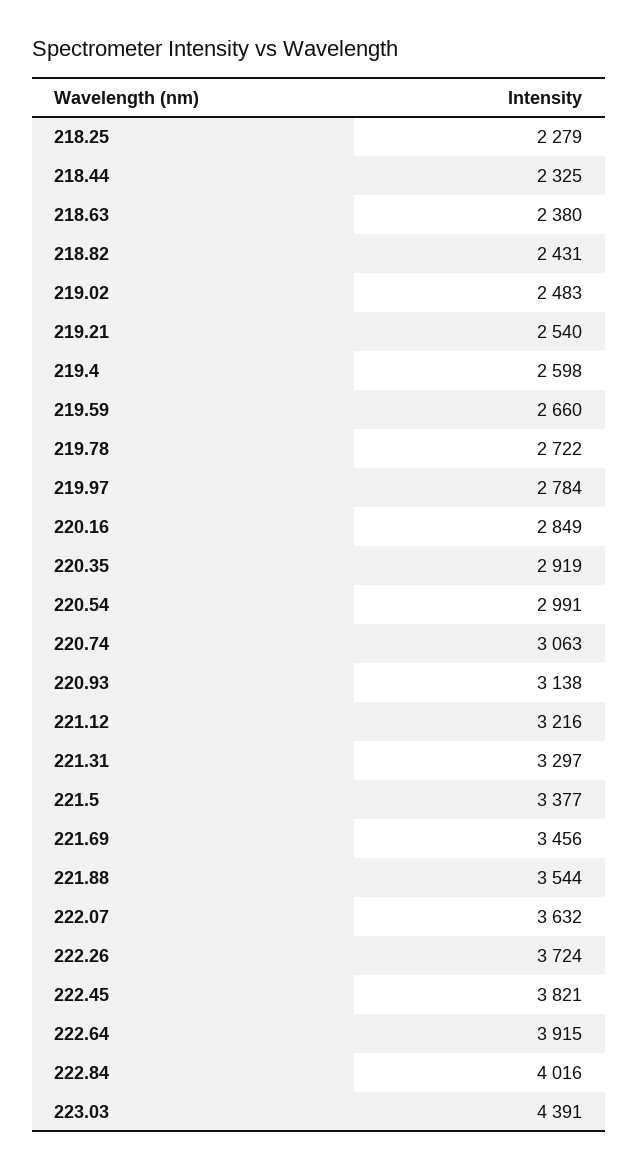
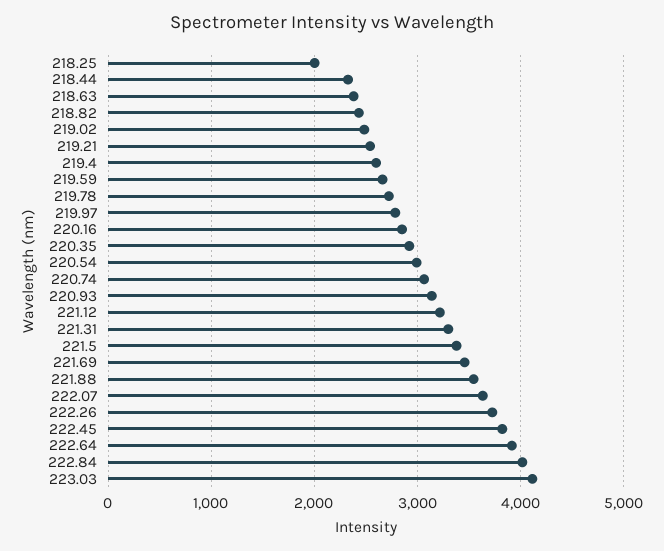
218.25: 2279 -> 2000
223.03: 4391 -> 4100

